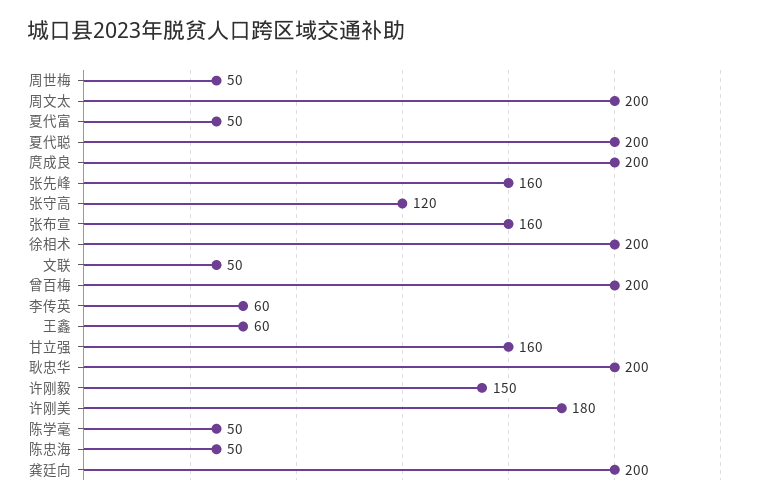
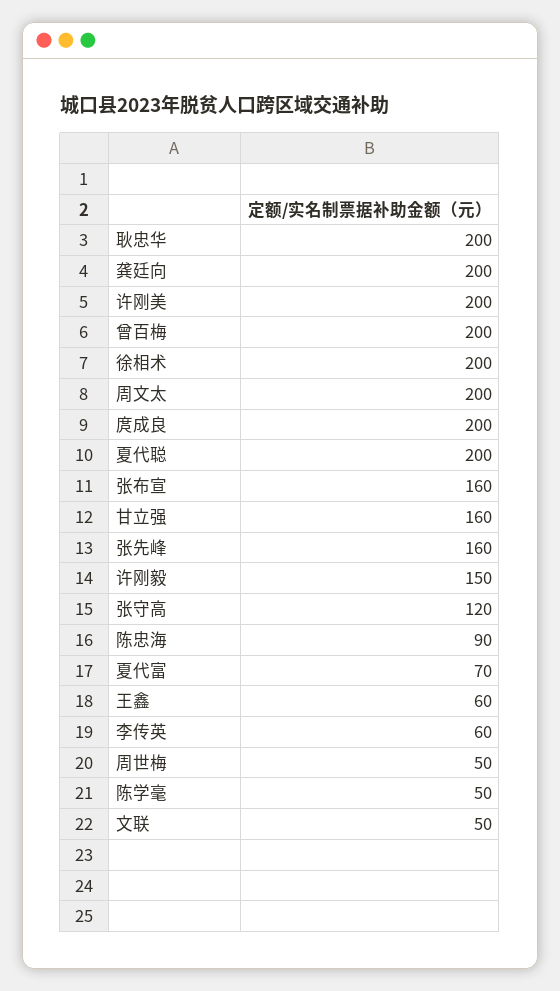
夏代富: 50 -> 70
许刚美: 180 -> 200
陈忠海: 50 -> 90

